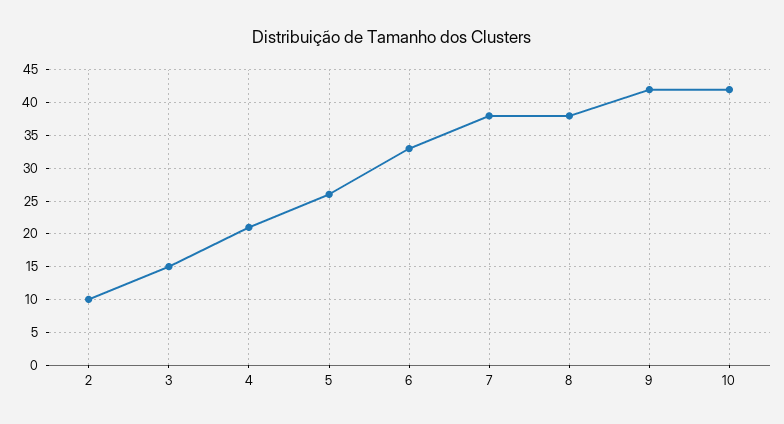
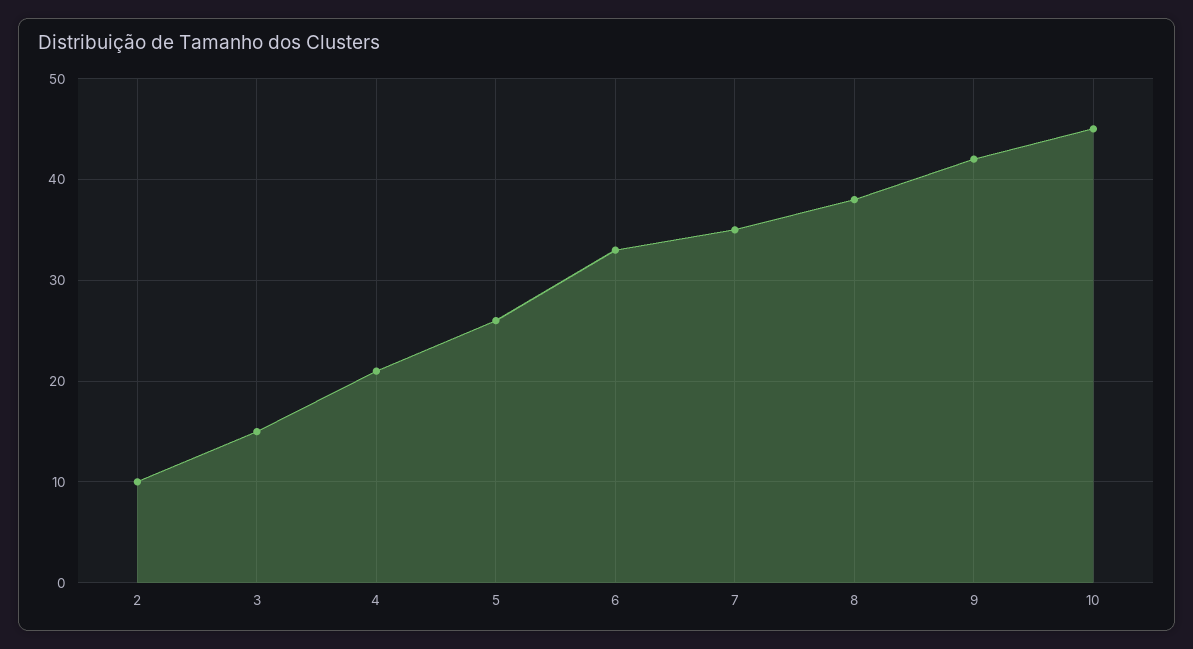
7: 38 -> 35
10: 42 -> 45

